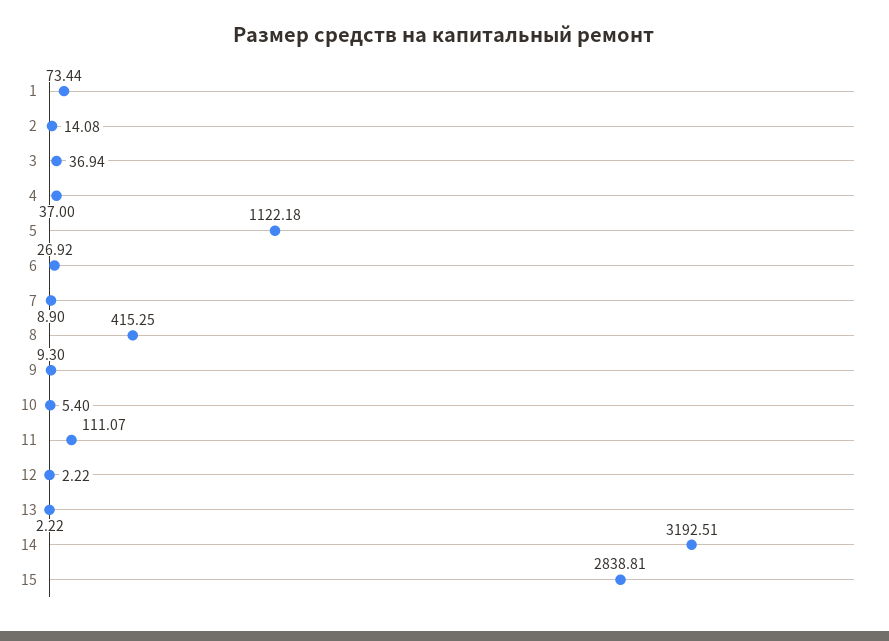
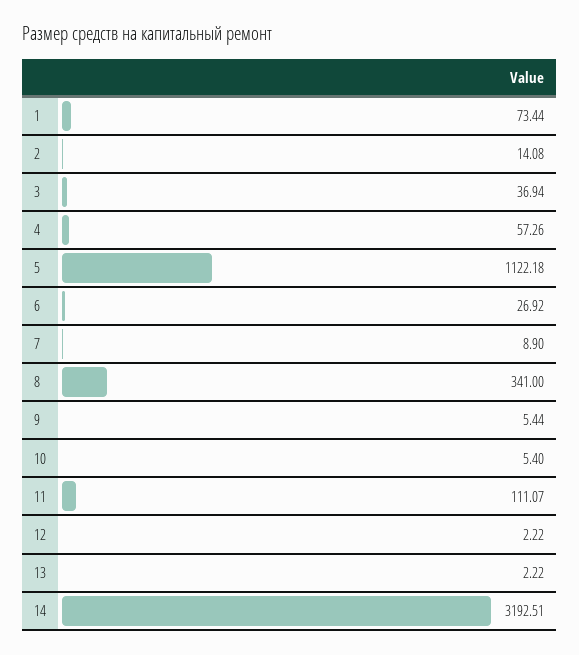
4: 37 -> 57.26
8: 415.25 -> 341
9: 9.3 -> 5.44
15: 2838.81 -> none

